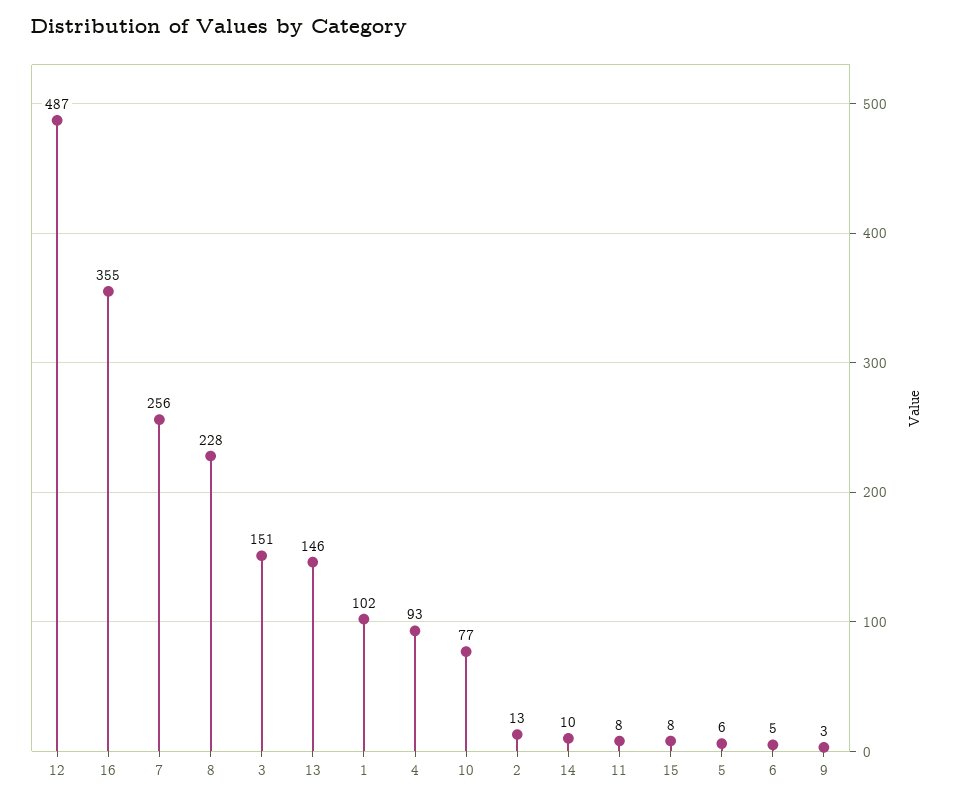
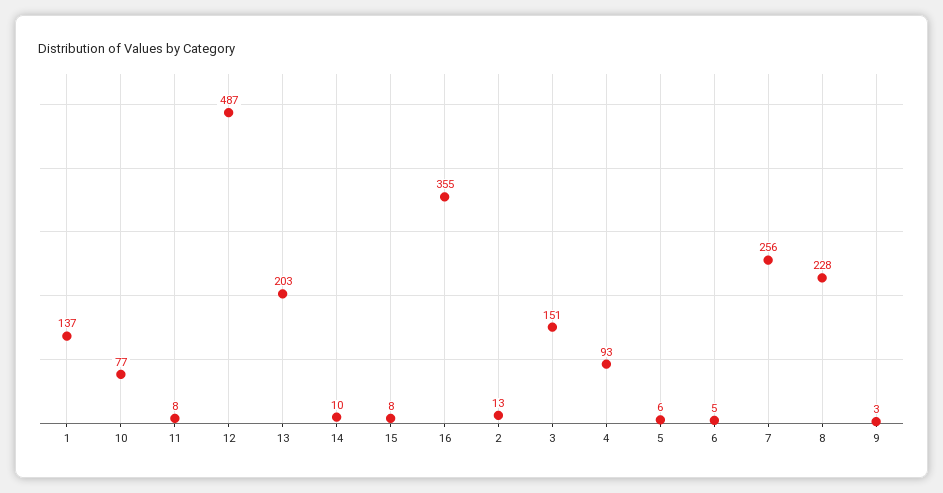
13: 146 -> 203
1: 102 -> 137

